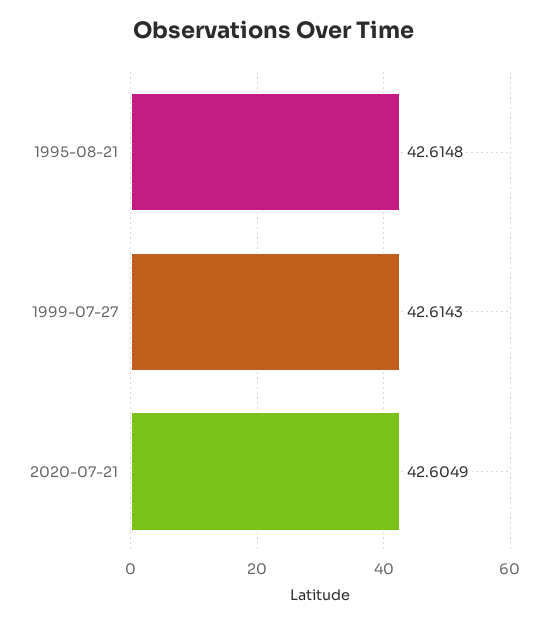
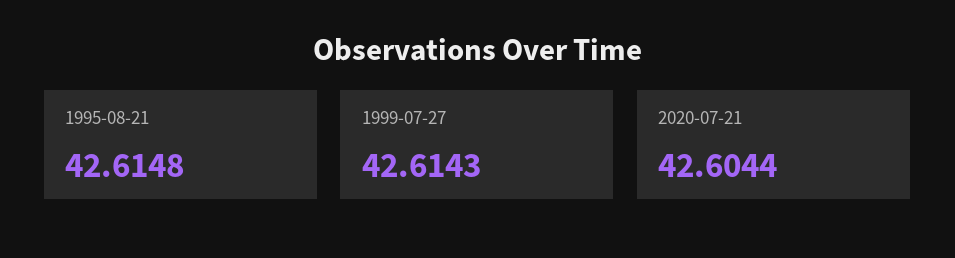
2020-07-21: 42.6049 -> 42.6044

